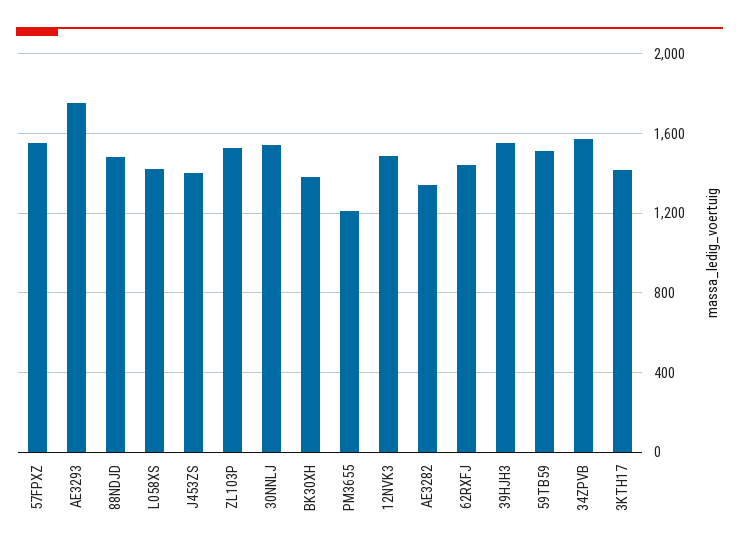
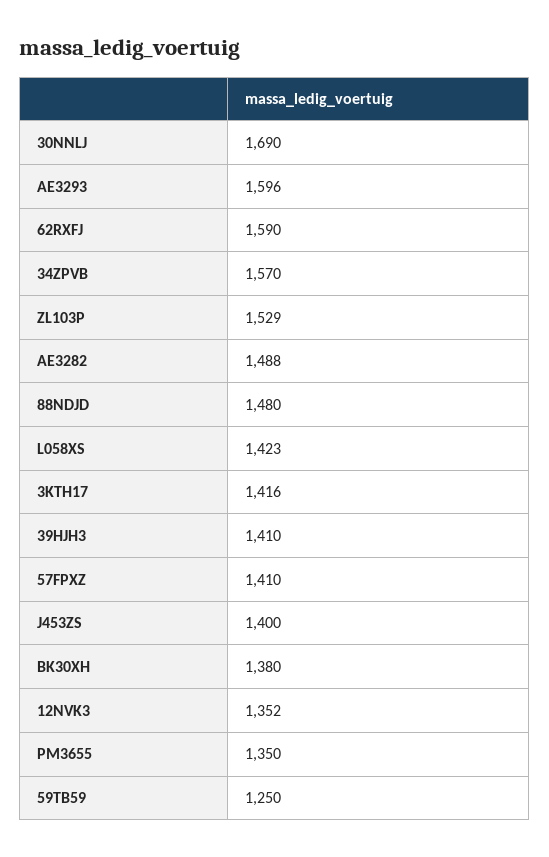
57FPXZ: 1550 -> 1410
AE3293: 1750 -> 1596
30NNLJ: 1550 -> 1690
PM3655: 1200 -> 1350
12NVK3: 1500 -> 1352
AE3282: 1350 -> 1488
62RXFJ: 1450 -> 1590
39HJH3: 1550 -> 1410
59TB59: 1500 -> 1250

